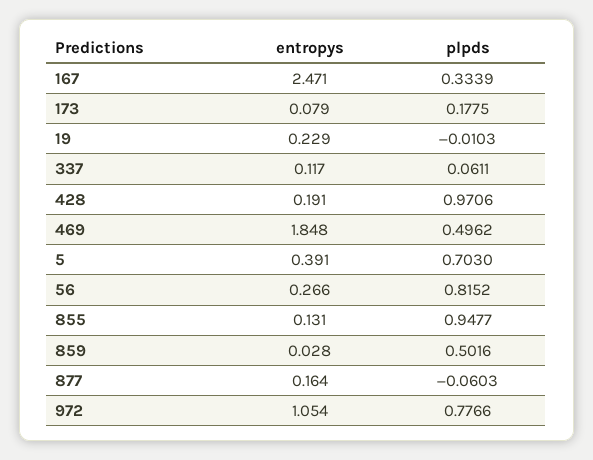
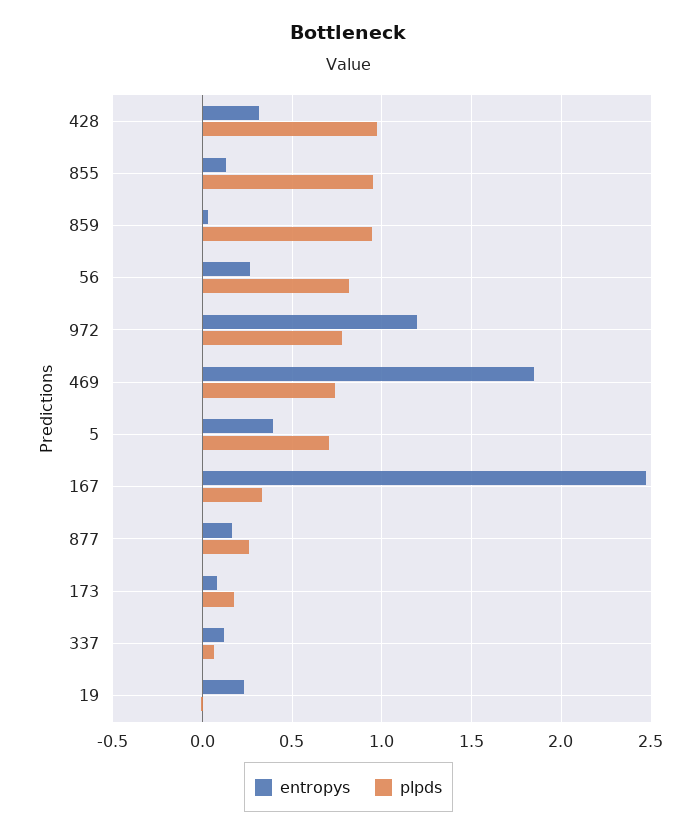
entropys, 428: 0.191 -> 0.3
plpds, 469: 0.4962 -> 0.75
plpds, 859: 0.5016 -> 0.95
plpds, 877: -0.0603 -> 0.25
entropys, 972: 1.054 -> 1.2

